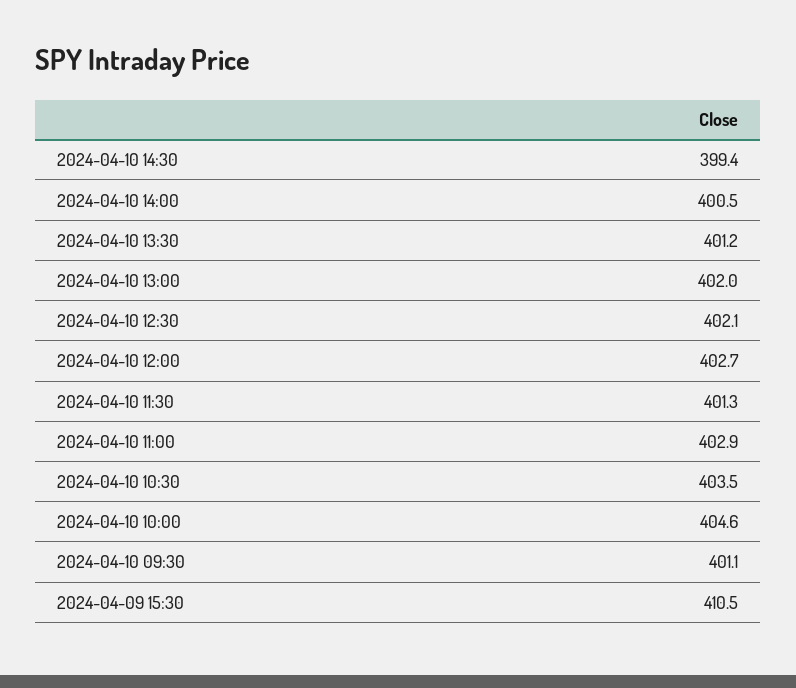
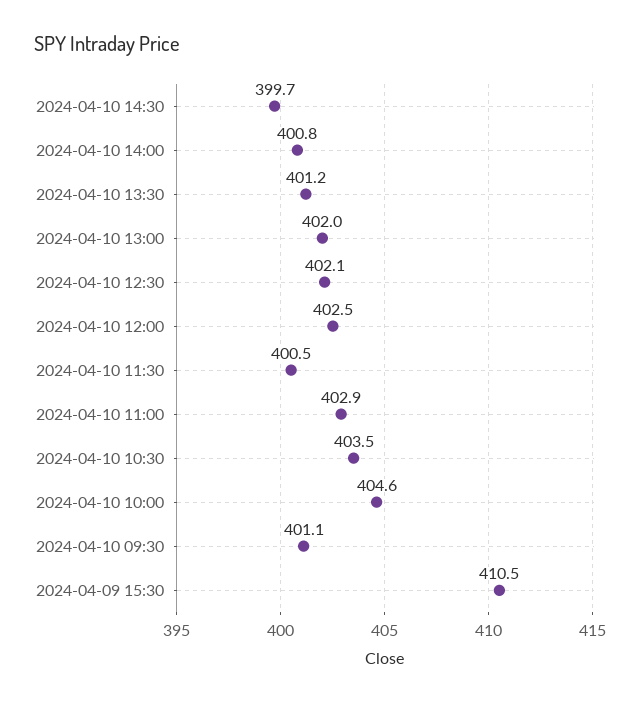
2024-04-10 14:30: 399.4 -> 399.7
2024-04-10 14:00: 400.5 -> 400.8
2024-04-10 12:00: 402.7 -> 402.5
2024-04-10 11:30: 401.3 -> 400.5

